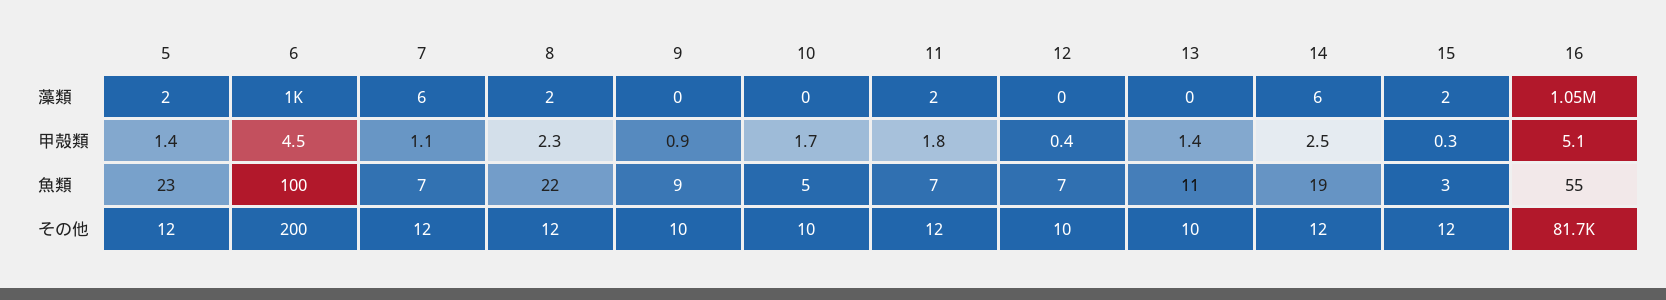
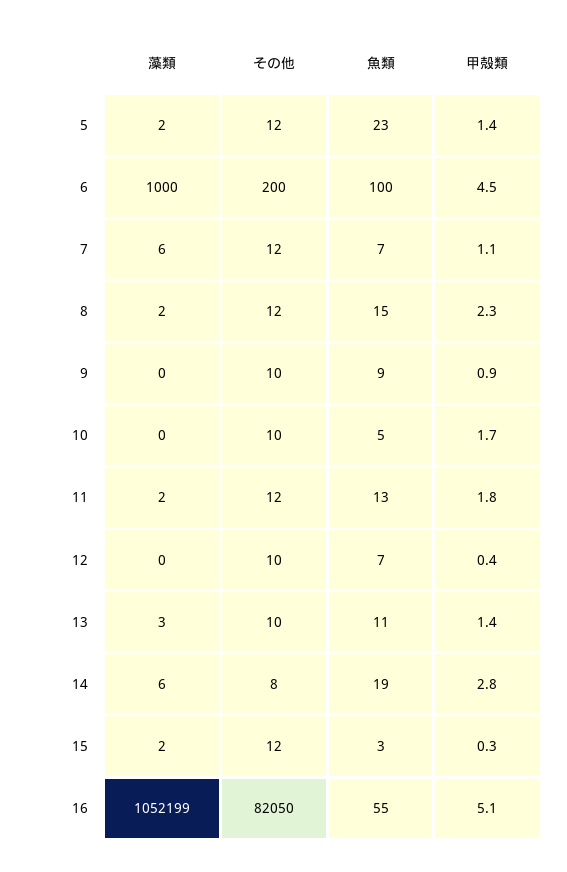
13, 藻類: 0 -> 3
14, 甲殻類: 2.5 -> 2.8
8, 魚類: 22 -> 15
11, 魚類: 7 -> 13
14, その他: 12 -> 8
16, その他: 81700 -> 82050

